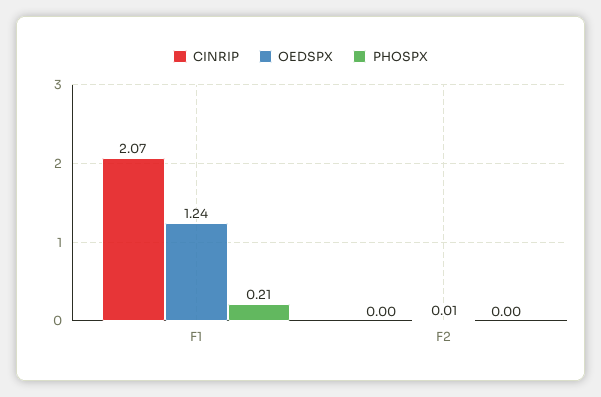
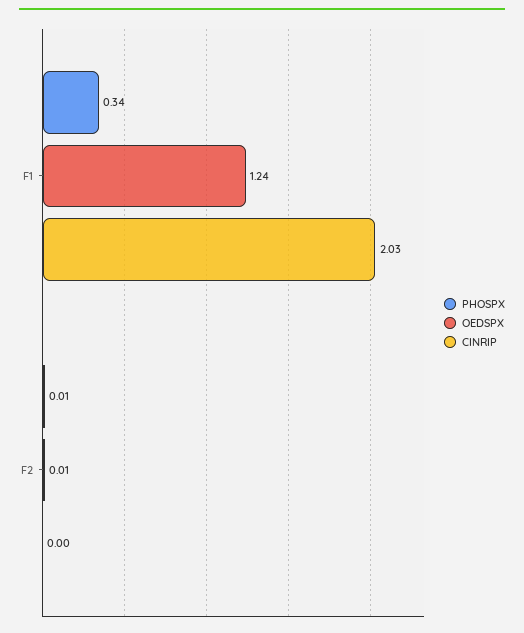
CINRIP, F1: 2.07 -> 2.03
PHOSPX, F1: 0.21 -> 0.34
PHOSPX, F2: 0 -> 0.01

